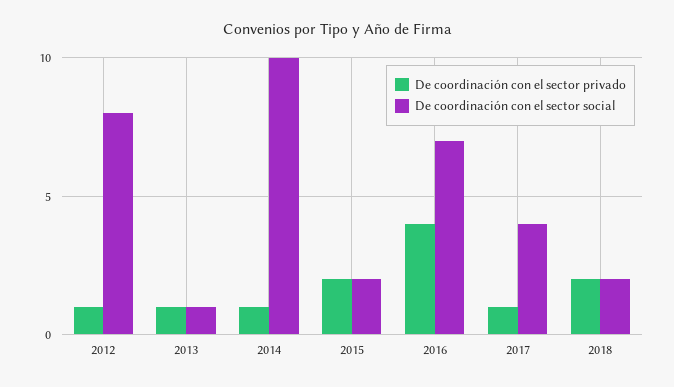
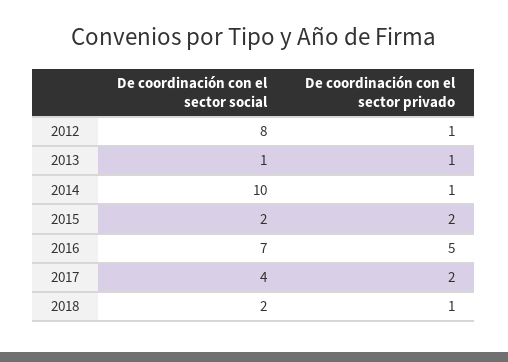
De coordinación con el sector privado, 2016: 4 -> 5
De coordinación con el sector privado, 2017: 1 -> 2
De coordinación con el sector privado, 2018: 2 -> 1

